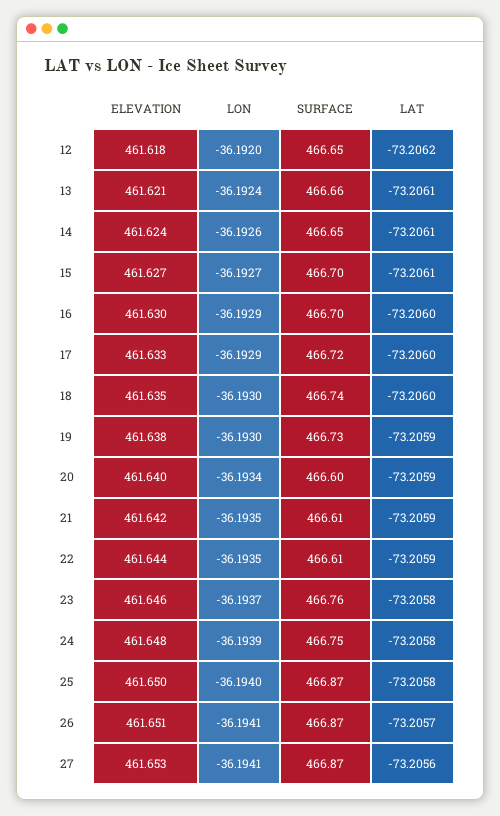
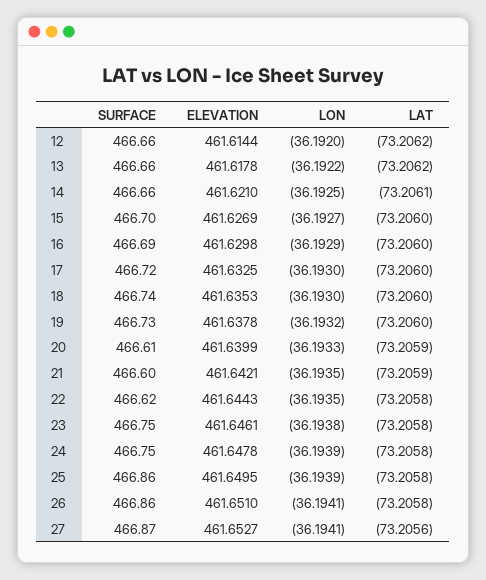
ELEVATION, 12: 461.618 -> 461.6144
SURFACE, 12: 466.65 -> 466.66
ELEVATION, 13: 461.621 -> 461.6178
LON, 13: -36.1924 -> -36.1922
LAT, 13: -73.2061 -> -73.2062
ELEVATION, 14: 461.624 -> 461.621
LON, 14: -36.1926 -> -36.1925
SURFACE, 14: 466.65 -> 466.66
LAT, 15: -73.2061 -> -73.206
SURFACE, 16: 466.7 -> 466.69
LON, 17: -36.1929 -> -36.193
LON, 19: -36.193 -> -36.1932
LAT, 19: -73.2059 -> -73.206
LON, 20: -36.1934 -> -36.1933
SURFACE, 20: 466.6 -> 466.61
SURFACE, 21: 466.61 -> 466.6
SURFACE, 22: 466.61 -> 466.62
LAT, 22: -73.2059 -> -73.2058
LON, 23: -36.1937 -> -36.1938
SURFACE, 23: 466.76 -> 466.75
LON, 25: -36.194 -> -36.1939
SURFACE, 25: 466.87 -> 466.86
SURFACE, 26: 466.87 -> 466.86
LAT, 26: -73.2057 -> -73.2058

